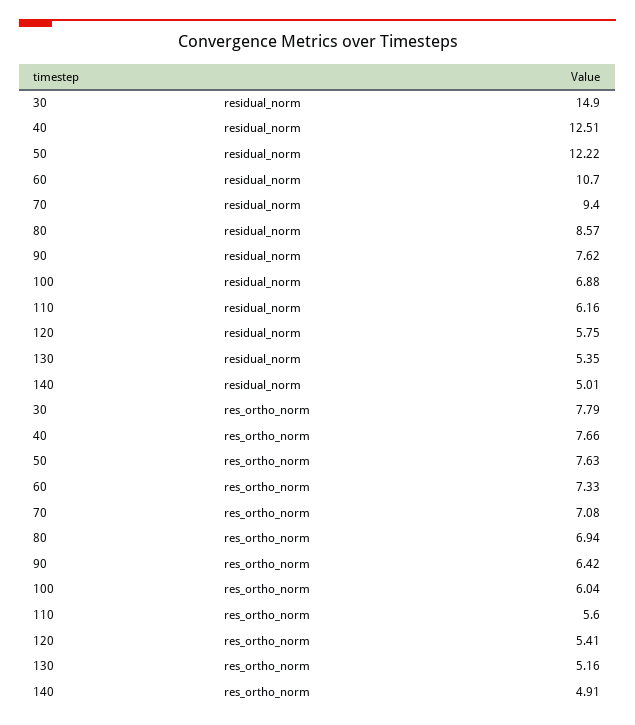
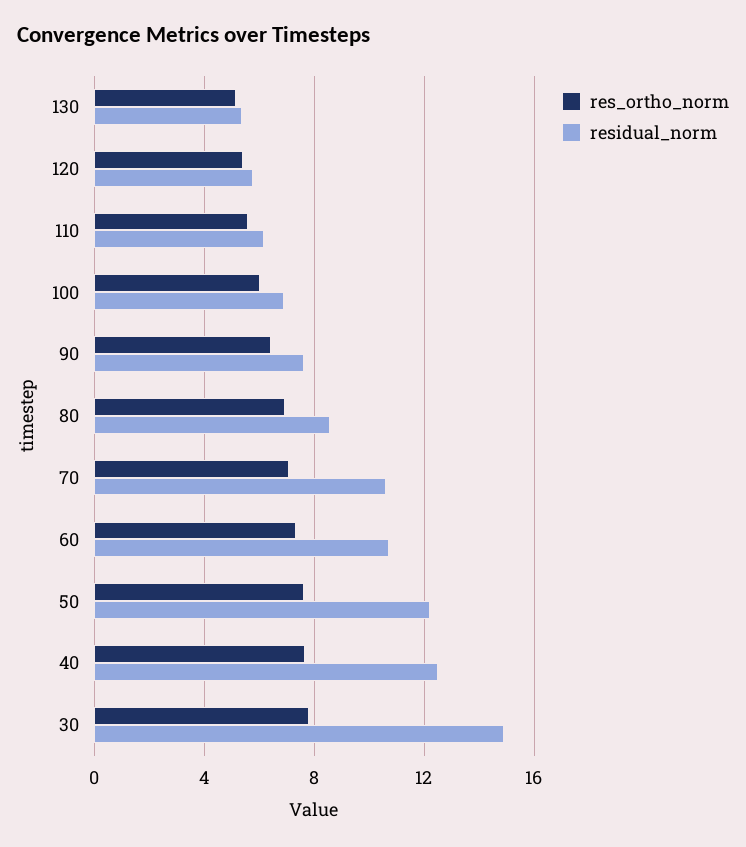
residual_norm, 70: 9.4 -> 10.5
residual_norm, 140: 5.01 -> none
res_ortho_norm, 140: 4.91 -> none

